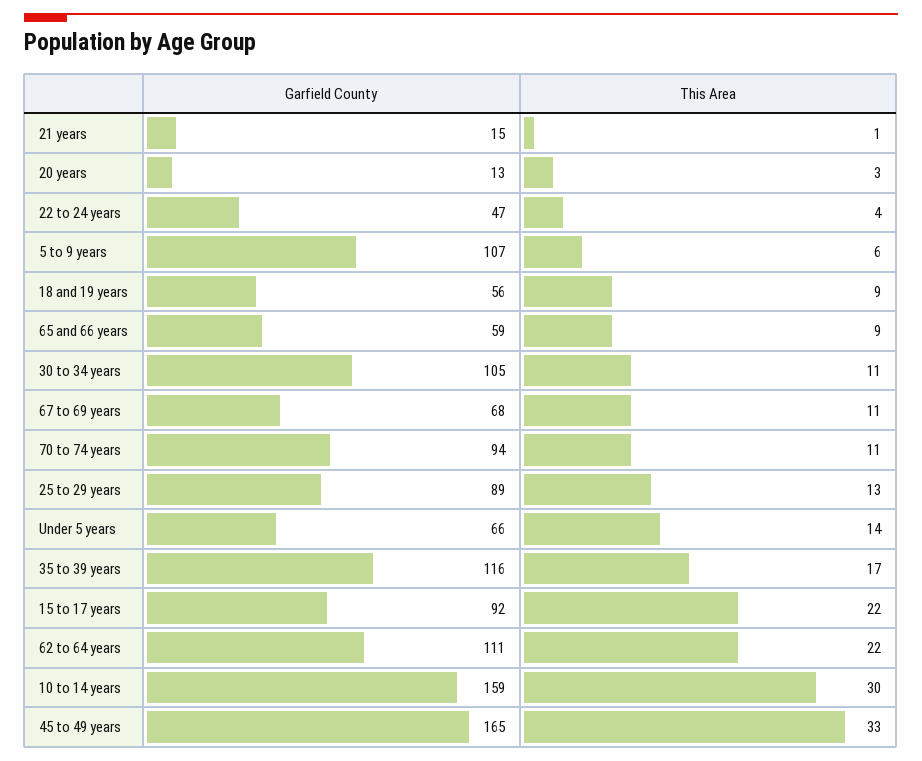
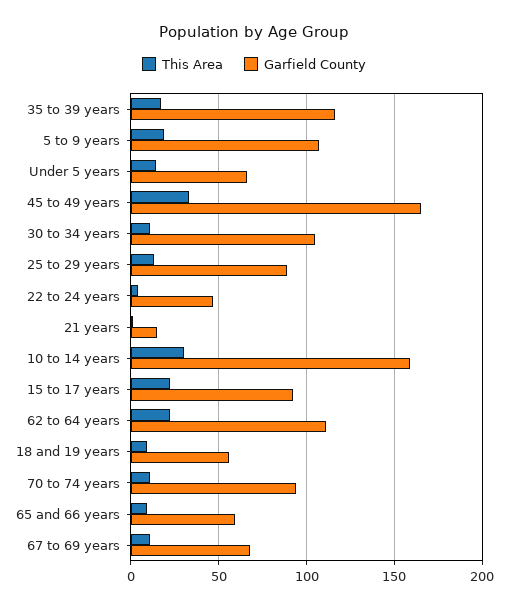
Garfield County, 20 years: 13 -> none
This Area, 20 years: 3 -> none
This Area, 5 to 9 years: 6 -> 20

